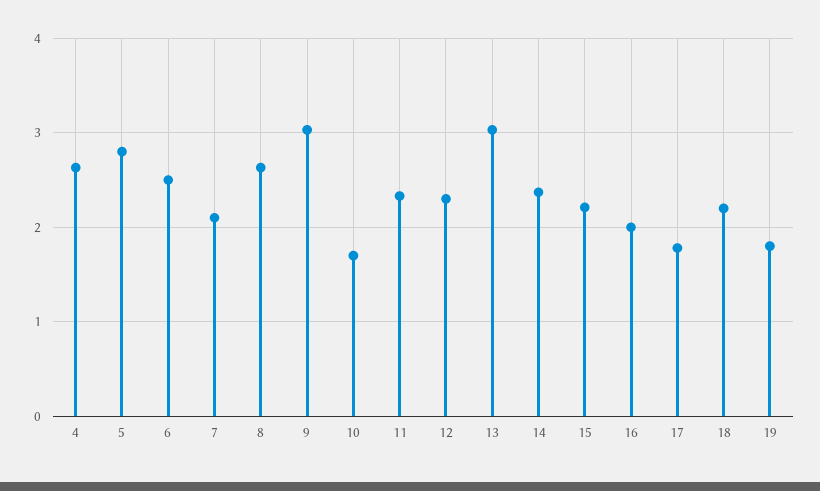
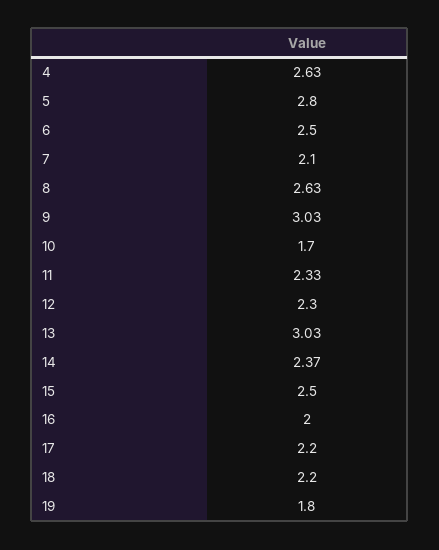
15: 2.2 -> 2.5
17: 1.8 -> 2.2

